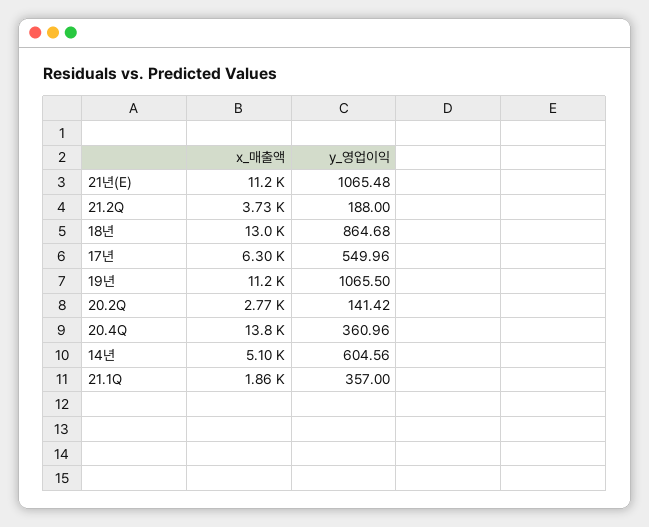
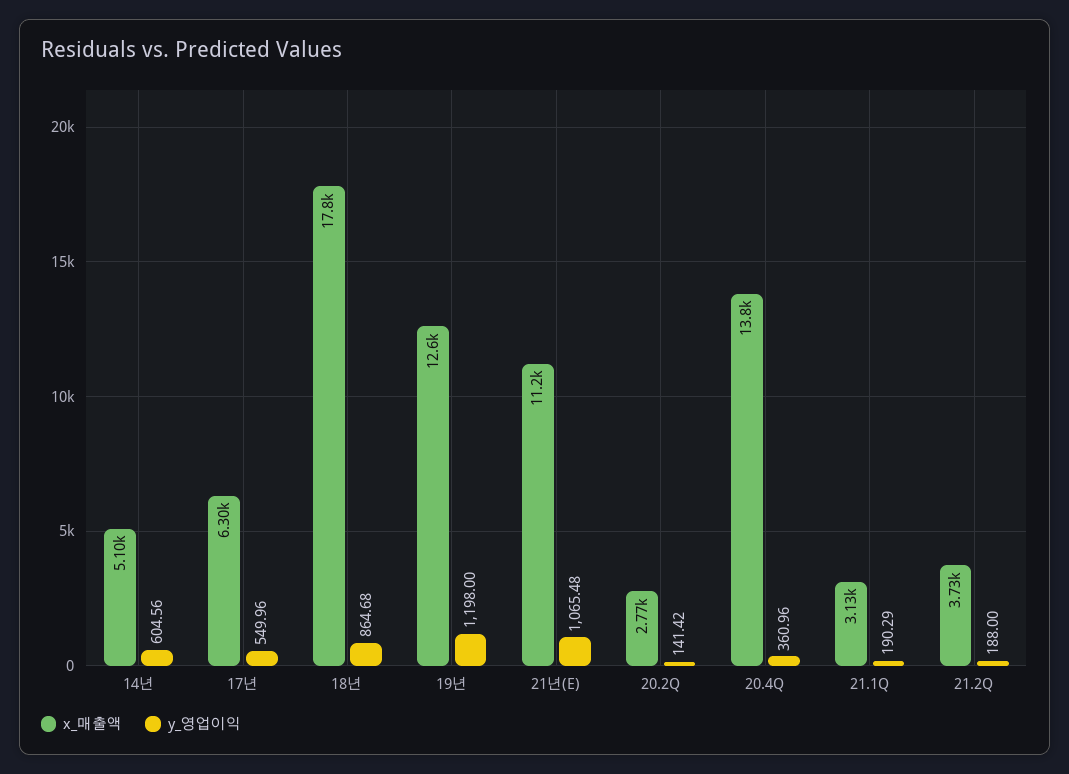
x_매출액, 18년: 13000 -> 17800
x_매출액, 19년: 11200 -> 12600
y_영업이익, 19년: 1065.5 -> 1198
x_매출액, 21.1Q: 1860 -> 3130
y_영업이익, 21.1Q: 357 -> 190.29

